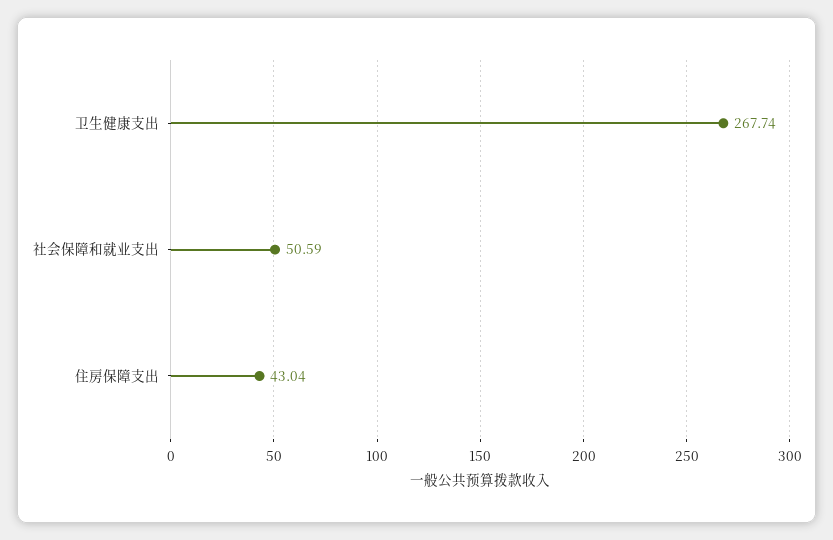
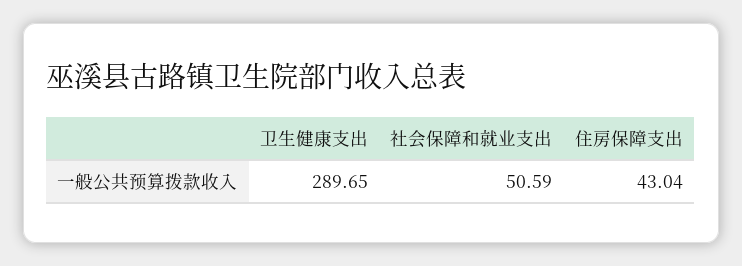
卫生健康支出: 267.74 -> 289.65

